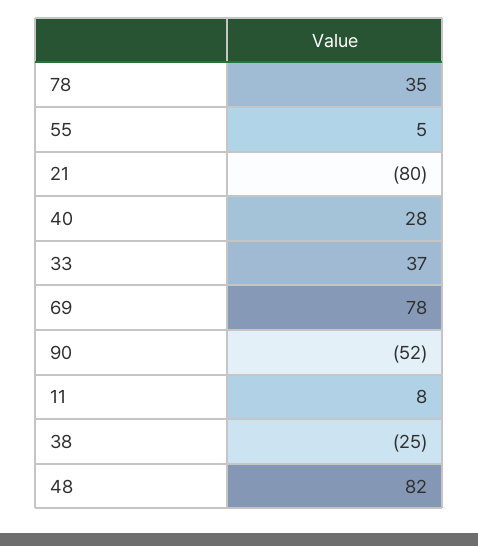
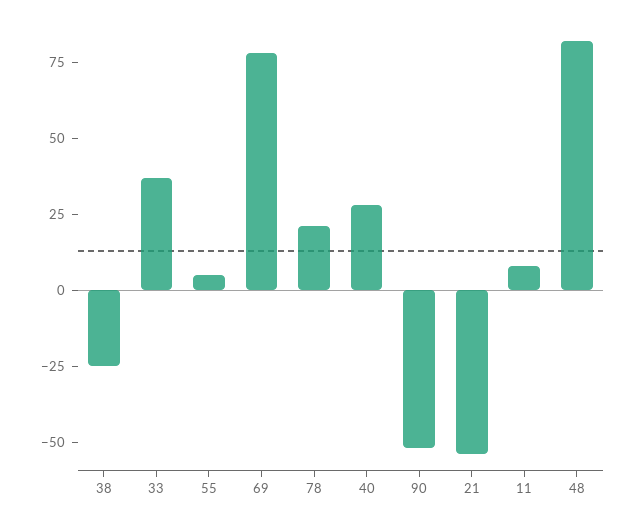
78: 35 -> 20
21: -80 -> -55

